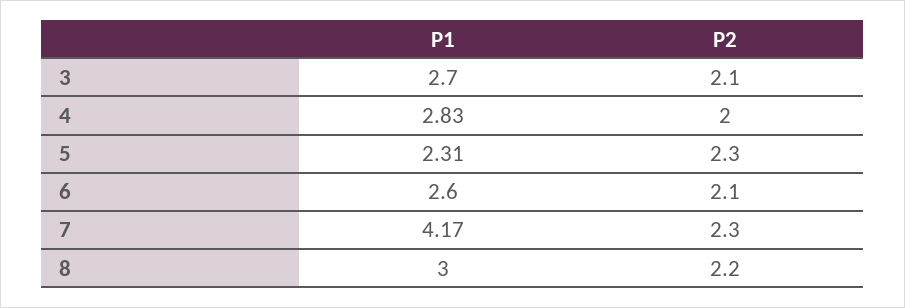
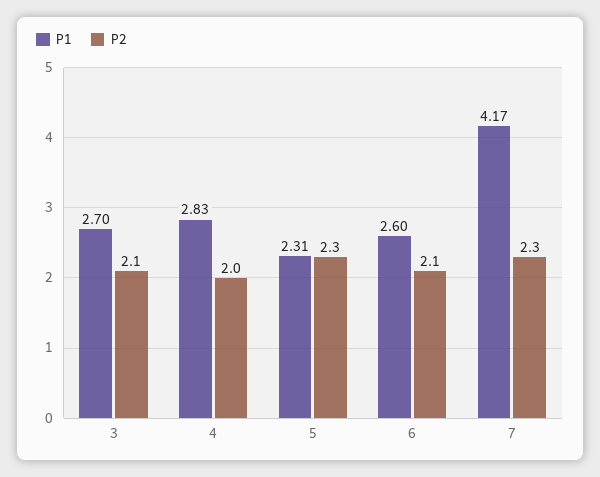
P1, 8: 3 -> none
P2, 8: 2.2 -> none

